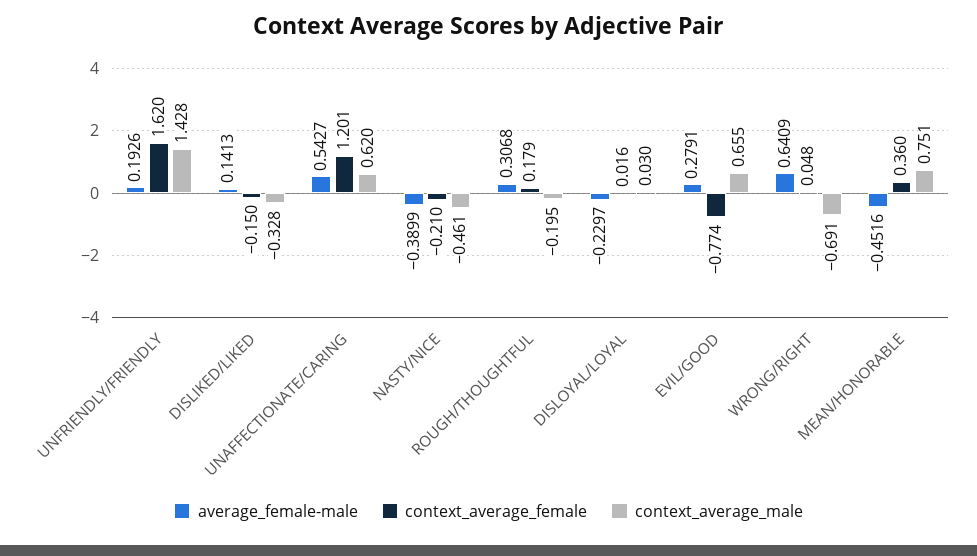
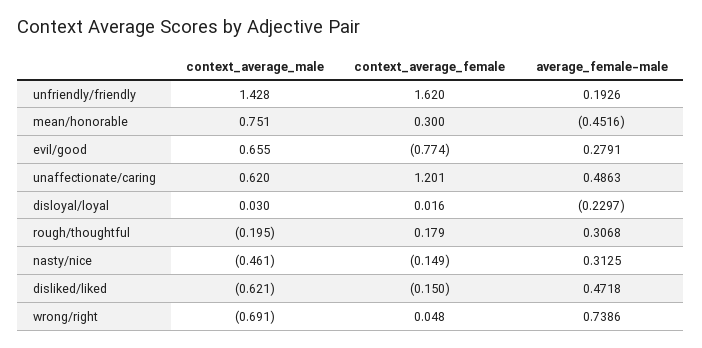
average_female-male, DISLIKED/LIKED: 0.1413 -> 0.4718
context_average_male, DISLIKED/LIKED: -0.328 -> -0.621
average_female-male, UNAFFECTIONATE/CARING: 0.5427 -> 0.4863
average_female-male, NASTY/NICE: -0.3899 -> 0.3125
context_average_female, NASTY/NICE: -0.21 -> -0.149
average_female-male, WRONG/RIGHT: 0.6409 -> 0.7386
context_average_female, MEAN/HONORABLE: 0.36 -> 0.3

